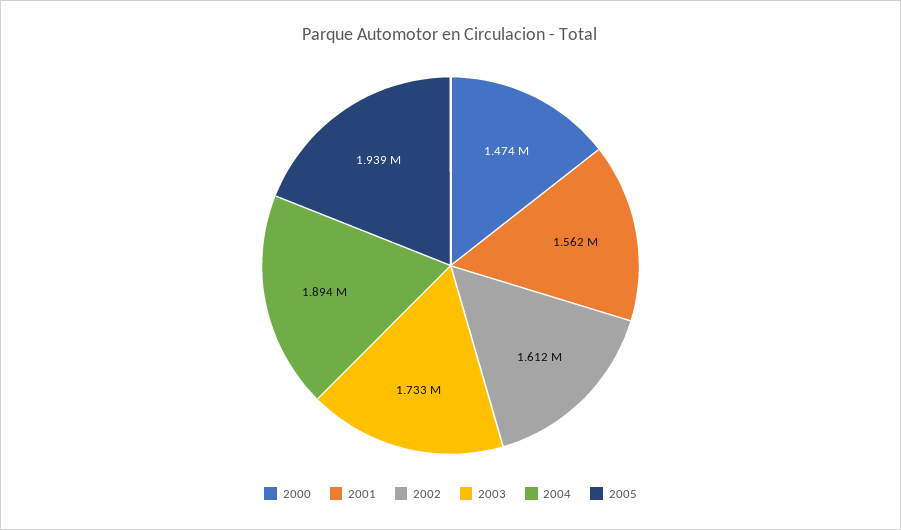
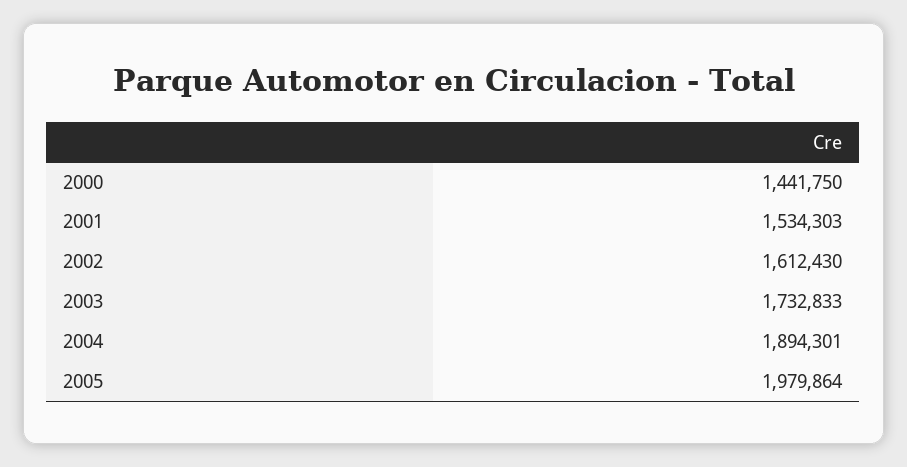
2000: 1474000 -> 1441750
2001: 1562000 -> 1534303
2005: 1939000 -> 1979864

